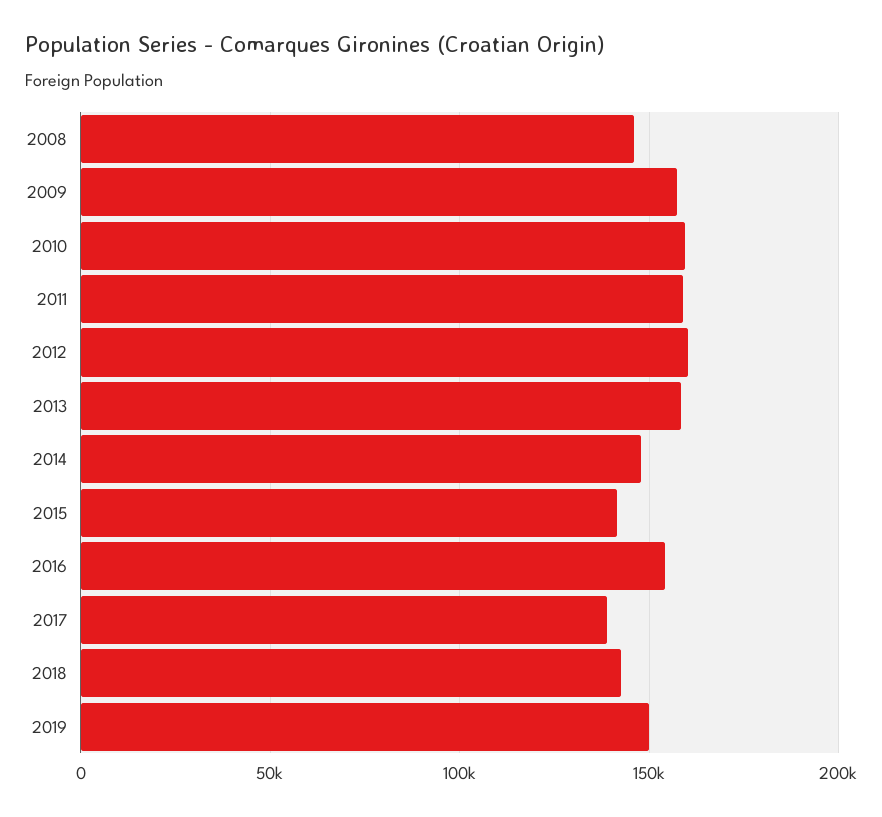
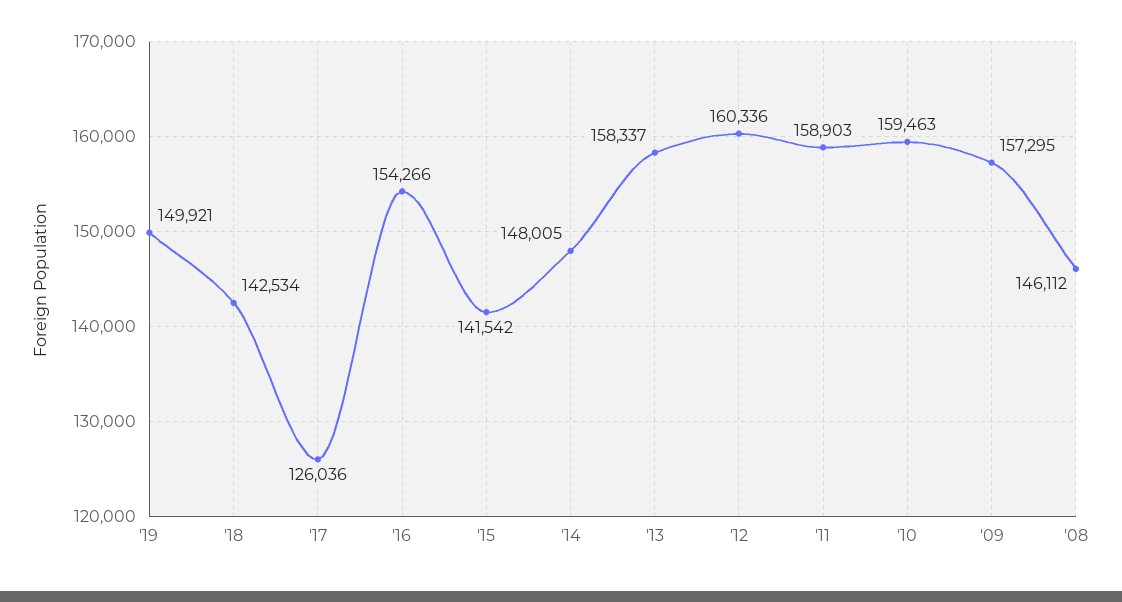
2017: 140000 -> 126036

